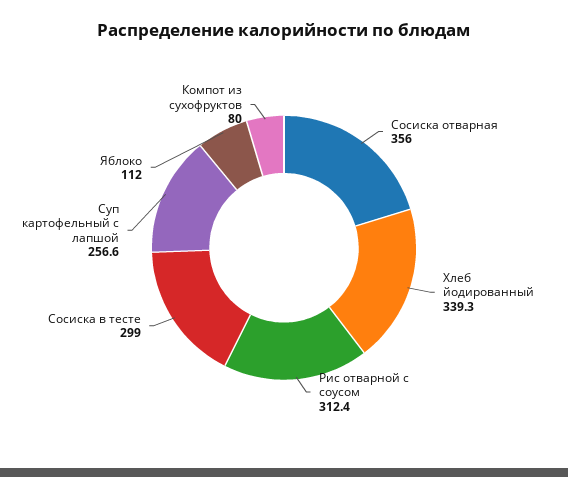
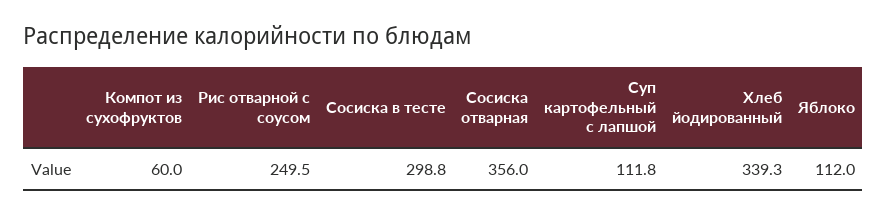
Рис отварной с соусом: 312.4 -> 249.5
Сосиска в тесте: 299 -> 298.8
Суп картофельный с лапшой: 256.6 -> 111.8
Компот из сухофруктов: 80 -> 60

